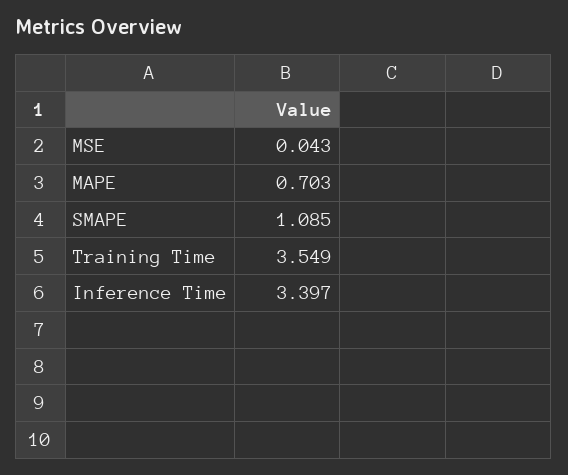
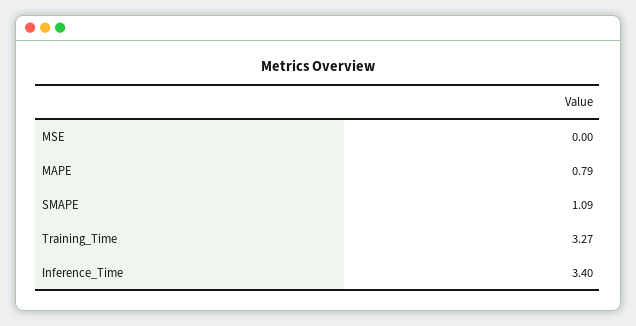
MSE: 0.043 -> 0
MAPE: 0.703 -> 0.79
Training Time: 3.549 -> 3.27

